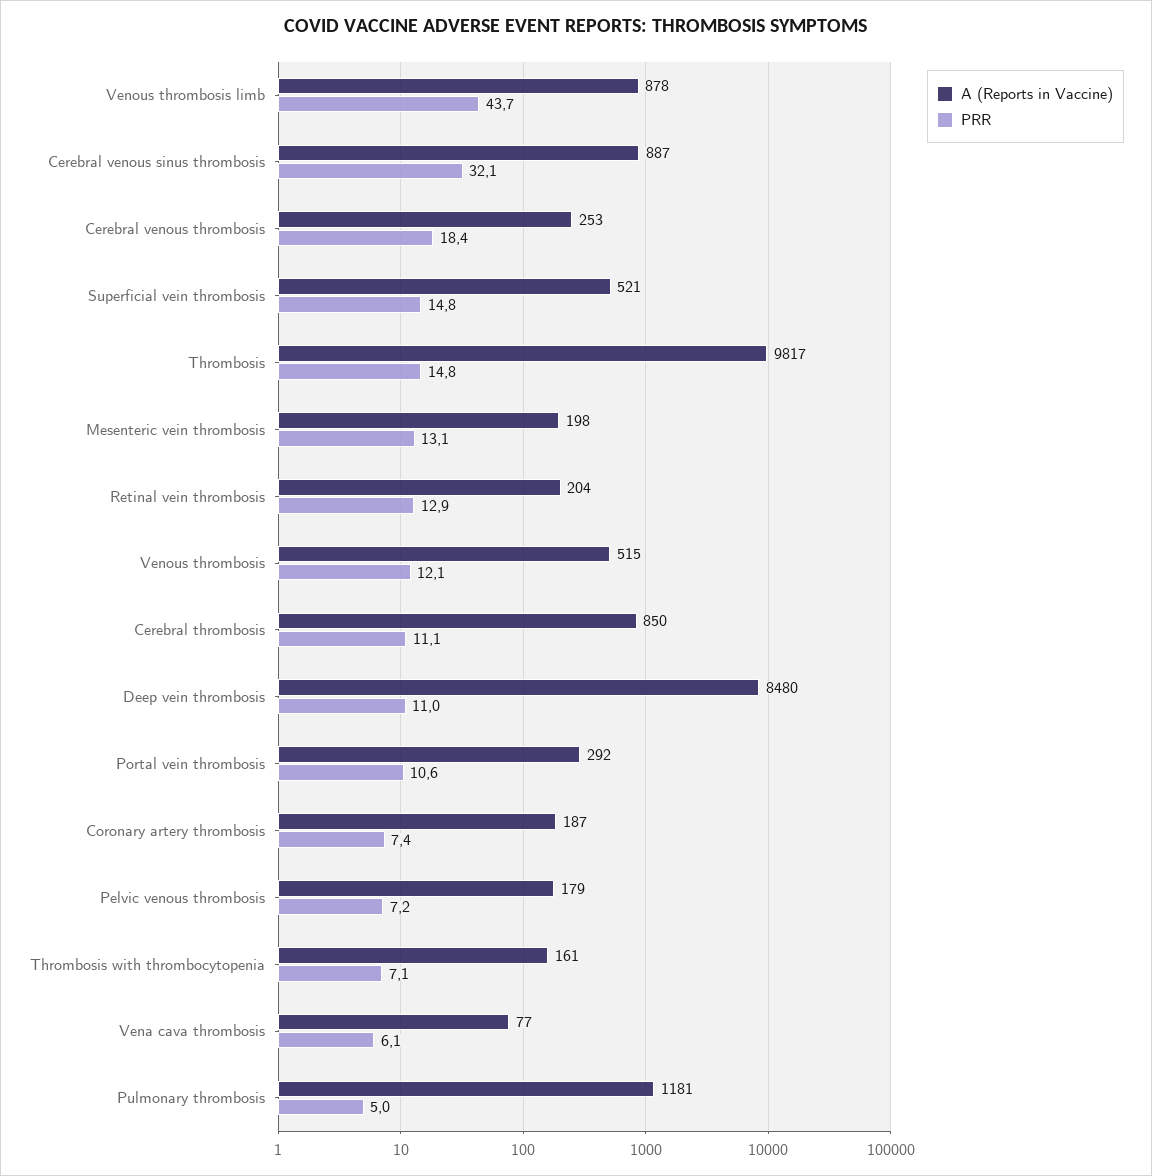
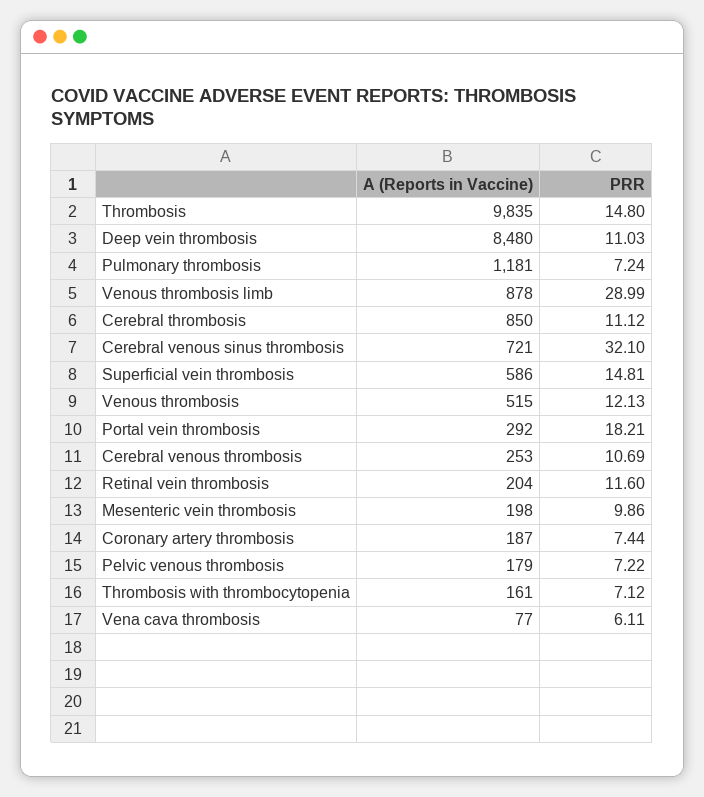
PRR, Venous thrombosis limb: 43.7 -> 28.99
A (Reports in Vaccine), Cerebral venous sinus thrombosis: 887 -> 721
PRR, Cerebral venous thrombosis: 18.4 -> 10.69
A (Reports in Vaccine), Superficial vein thrombosis: 521 -> 586
A (Reports in Vaccine), Thrombosis: 9817 -> 9835
PRR, Mesenteric vein thrombosis: 13.1 -> 9.86
PRR, Retinal vein thrombosis: 12.9 -> 11.6
PRR, Portal vein thrombosis: 10.6 -> 18.21
PRR, Pulmonary thrombosis: 5 -> 7.24

